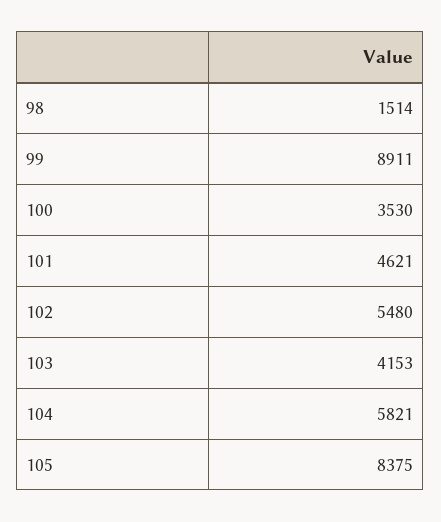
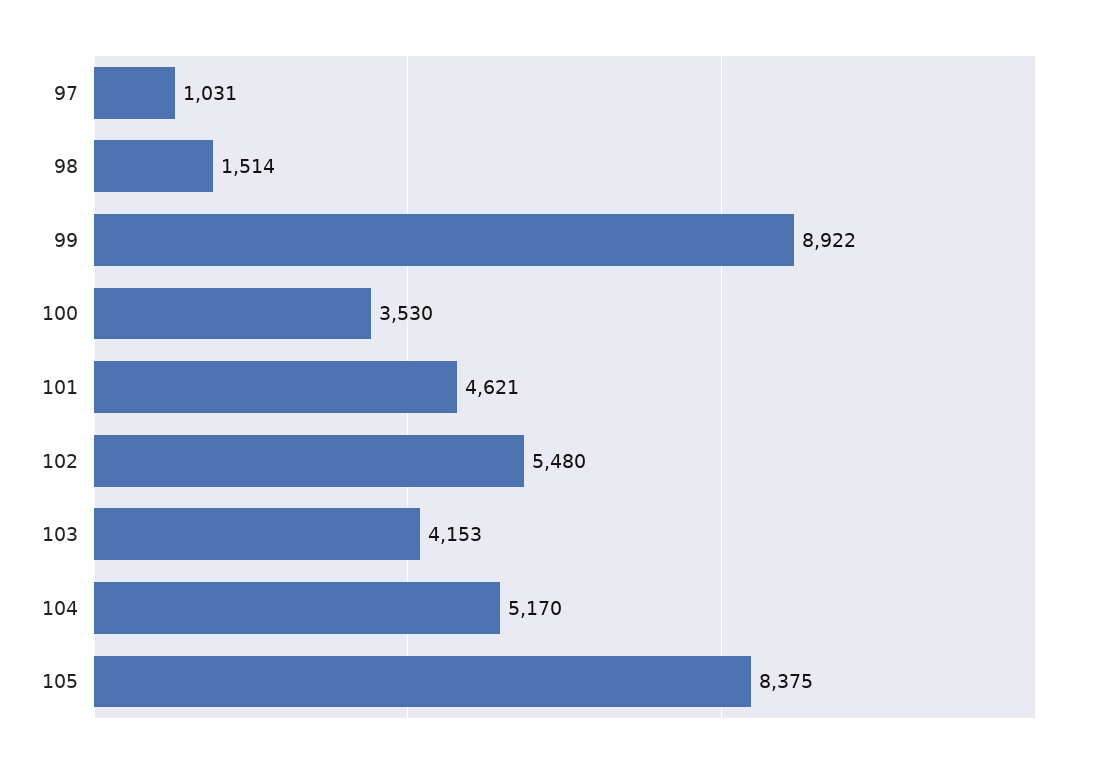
99: 8911 -> 8922
104: 5821 -> 5170
97: none -> 1031

